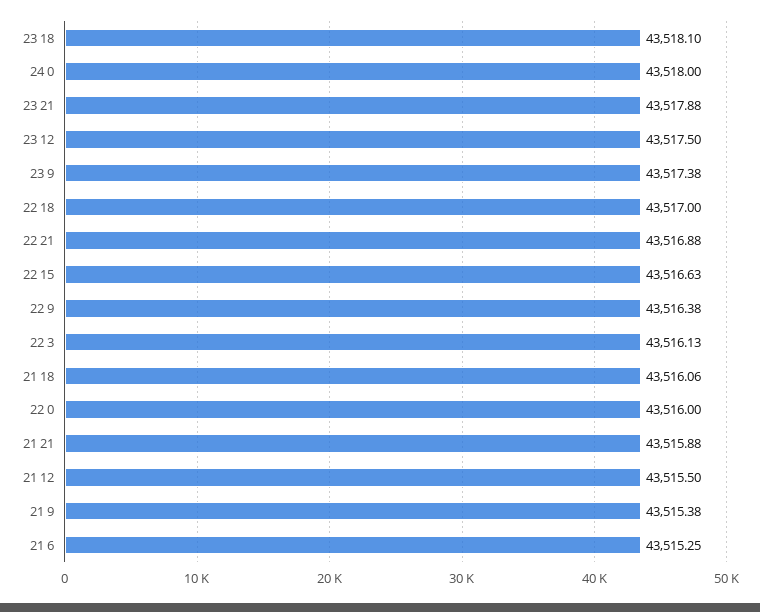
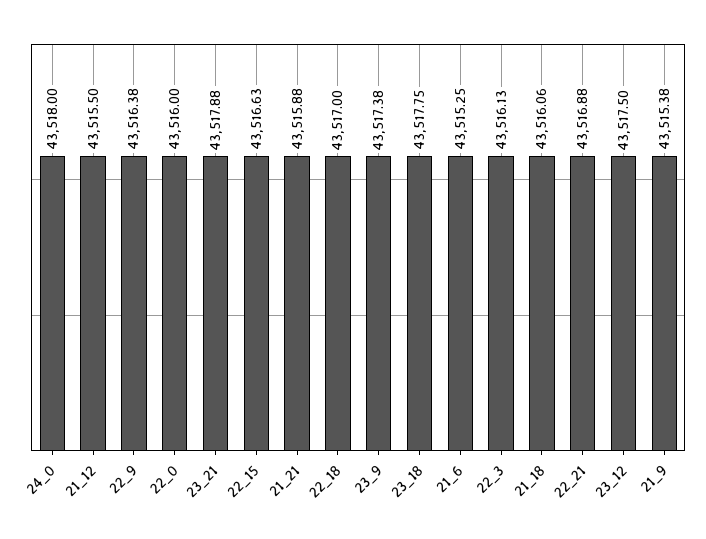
23 18: 43518.1 -> 43517.75

